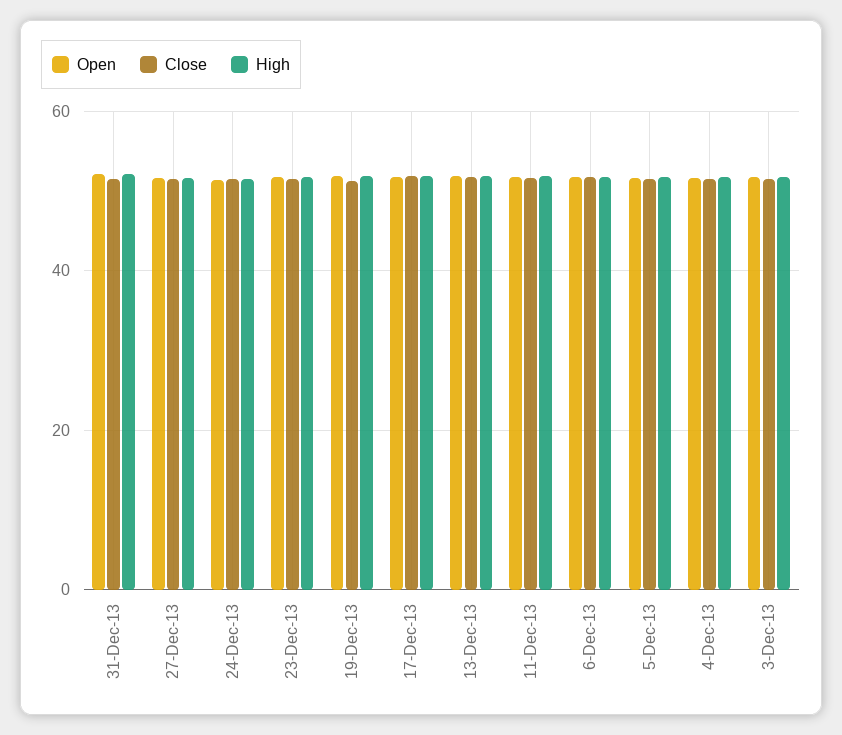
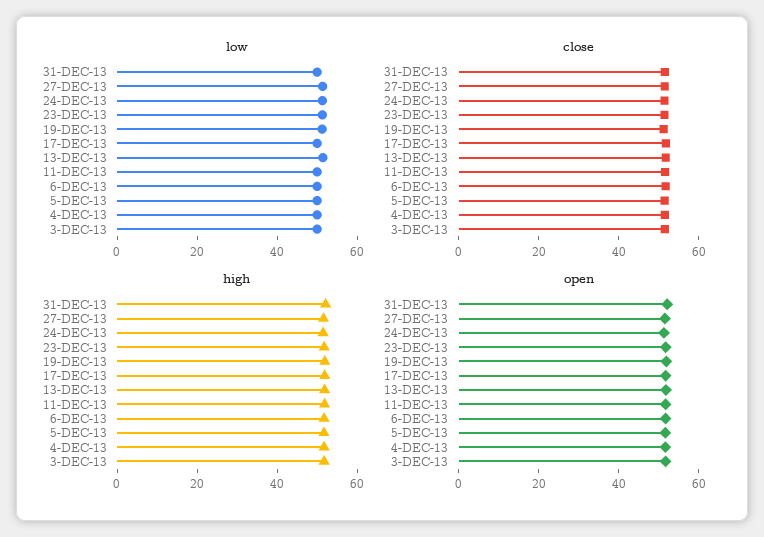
low, 31-Dec-13: none -> 50
low, 27-Dec-13: none -> 50
low, 24-Dec-13: none -> 50
low, 23-Dec-13: none -> 50
low, 19-Dec-13: none -> 50
low, 17-Dec-13: none -> 50
low, 13-Dec-13: none -> 50
low, 11-Dec-13: none -> 50
low, 6-Dec-13: none -> 50
low, 5-Dec-13: none -> 50
low, 4-Dec-13: none -> 50
low, 3-Dec-13: none -> 50

